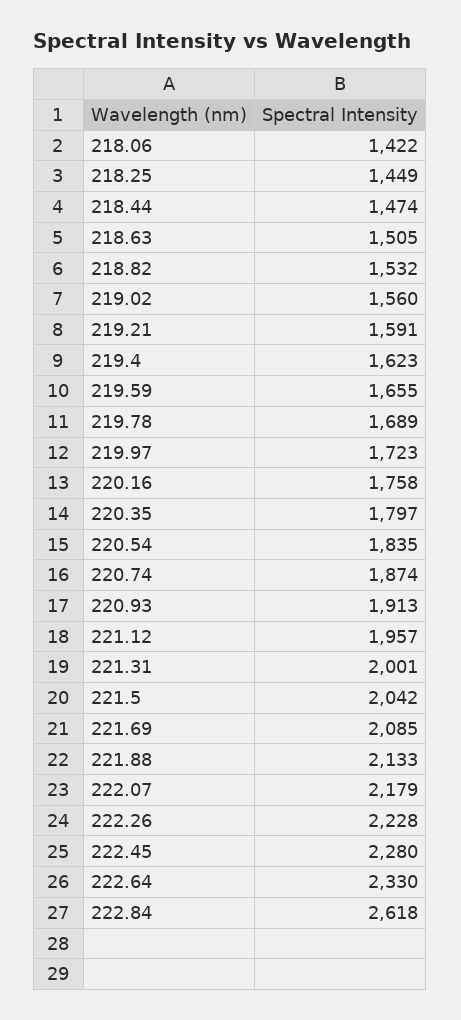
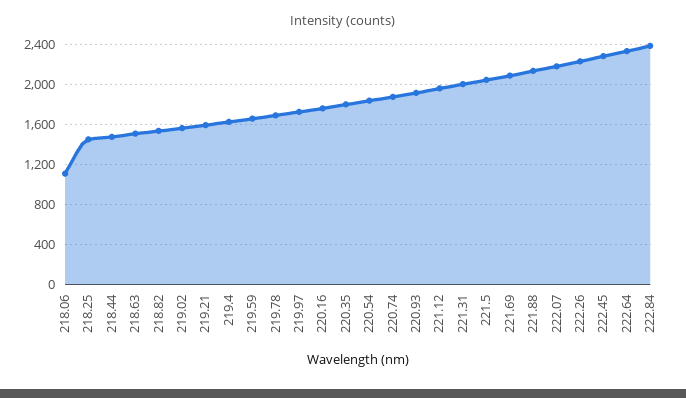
218.06: 1422 -> 1100
222.84: 2618 -> 2400

